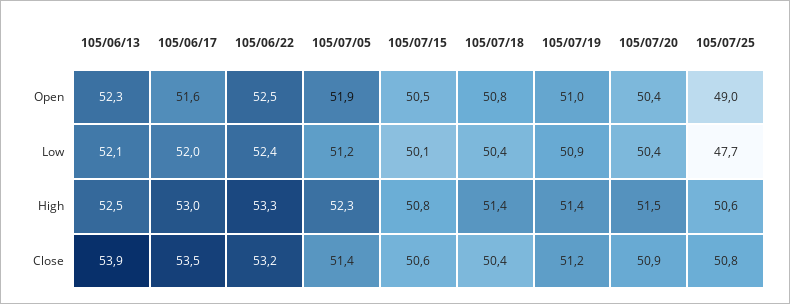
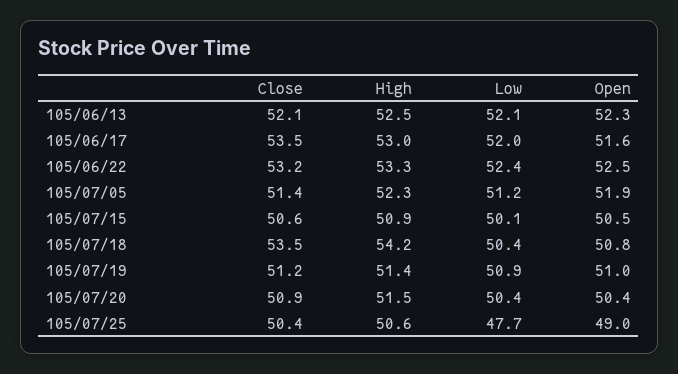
105/07/15, High: 50.8 -> 50.9
105/07/18, High: 51.4 -> 54.2
105/06/13, Close: 53.9 -> 52.1
105/07/18, Close: 50.4 -> 53.5
105/07/25, Close: 50.8 -> 50.4

